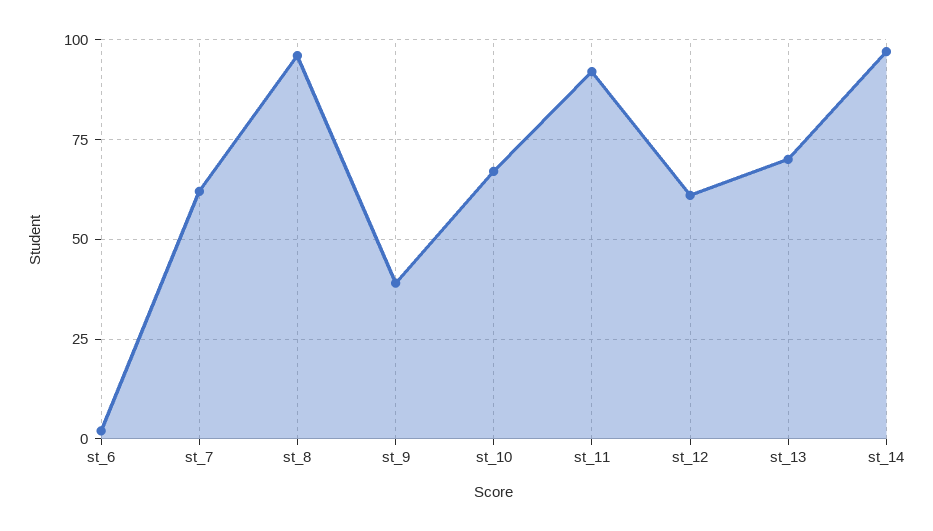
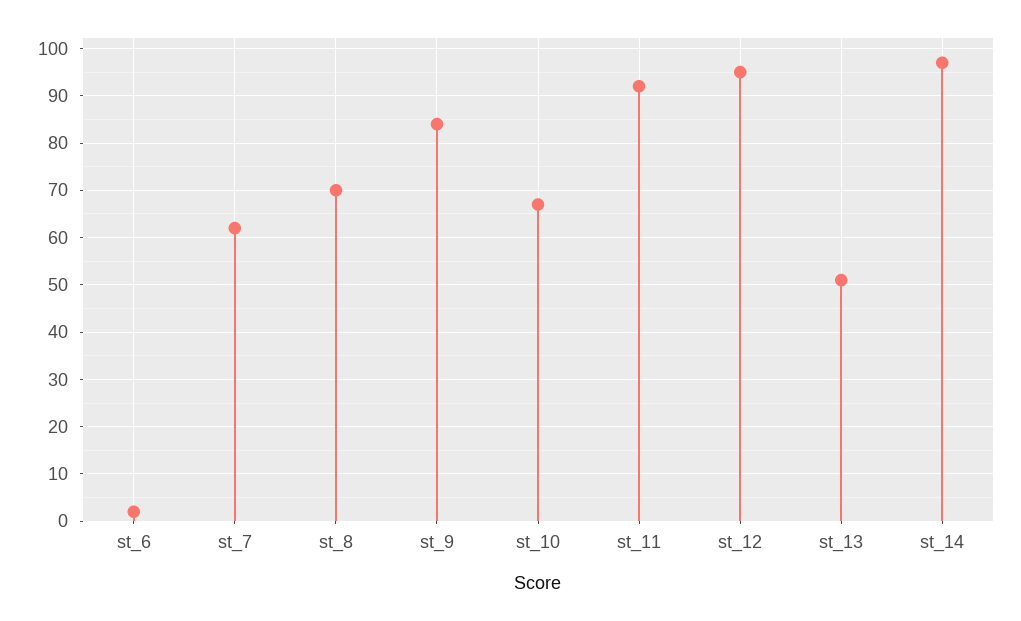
st_8: 95 -> 70
st_9: 40 -> 85
st_12: 60 -> 95
st_13: 70 -> 50

